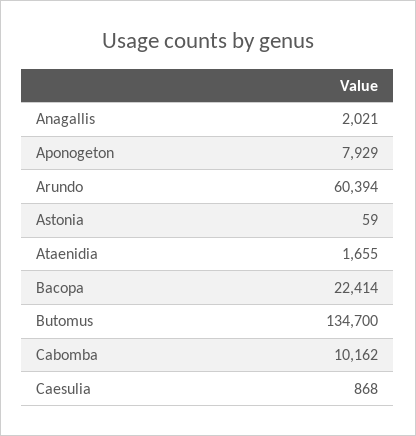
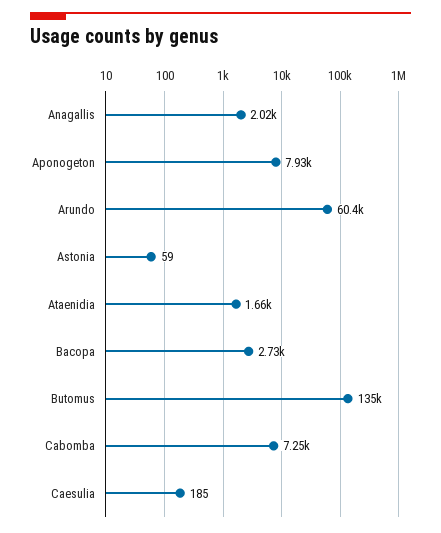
Bacopa: 22414 -> 2730
Cabomba: 10162 -> 7250
Caesulia: 868 -> 185

